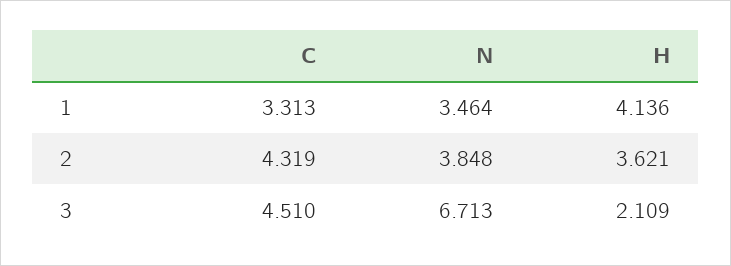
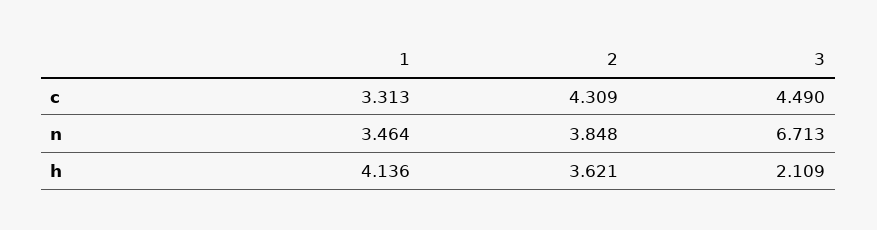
C, 2: 4.319 -> 4.309
C, 3: 4.51 -> 4.49

